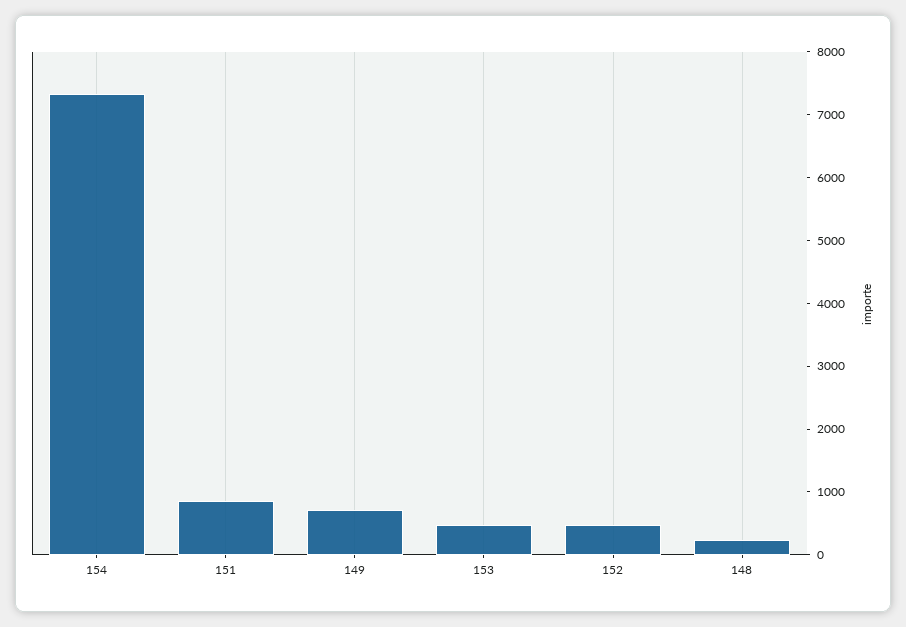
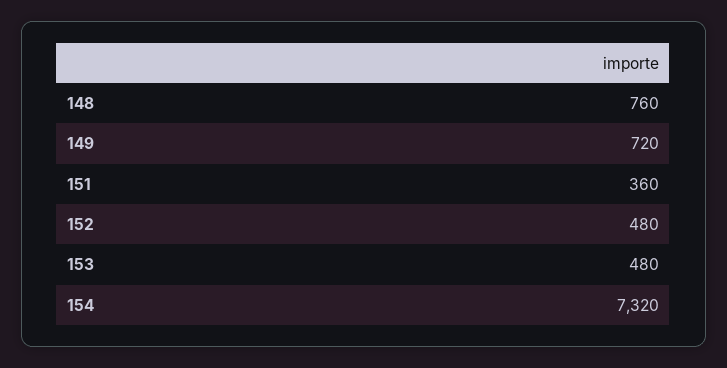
151: 800 -> 360
148: 200 -> 760

